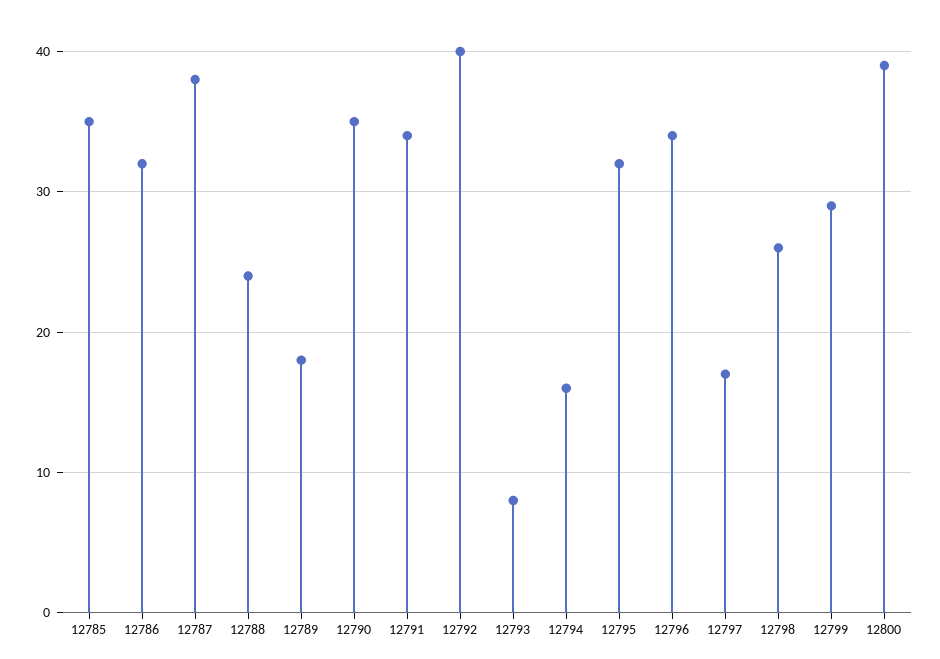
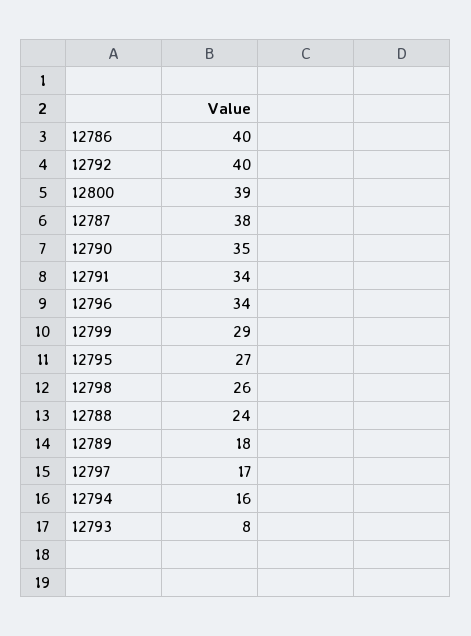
12785: 35 -> none
12786: 32 -> 40
12795: 32 -> 27

